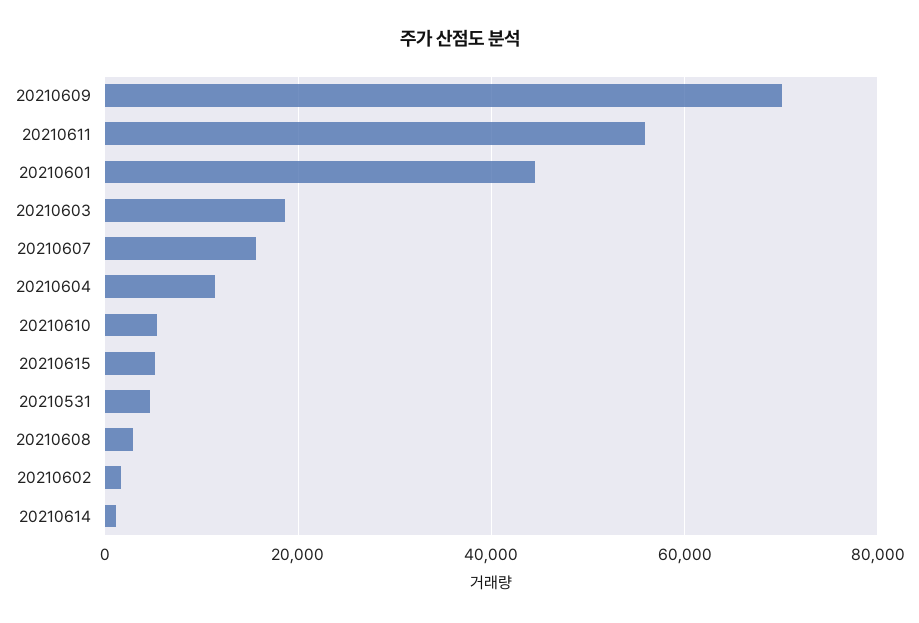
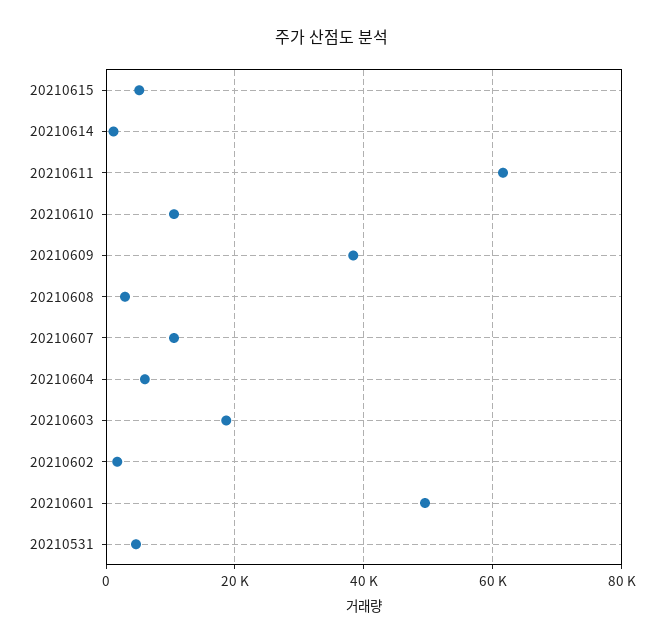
20210609: 70000 -> 38000
20210611: 56000 -> 62000
20210601: 44000 -> 50000
20210607: 16000 -> 10000
20210604: 12000 -> 6000
20210610: 6000 -> 10000

